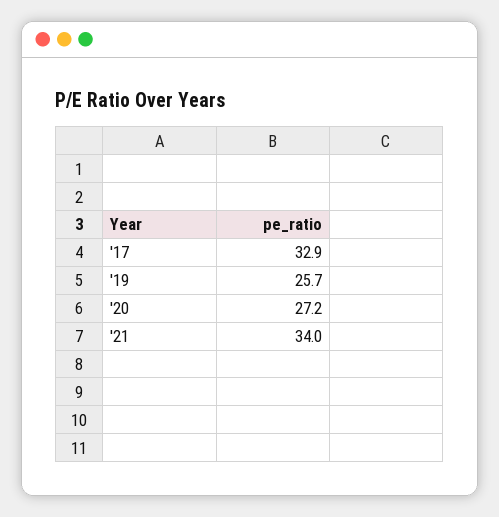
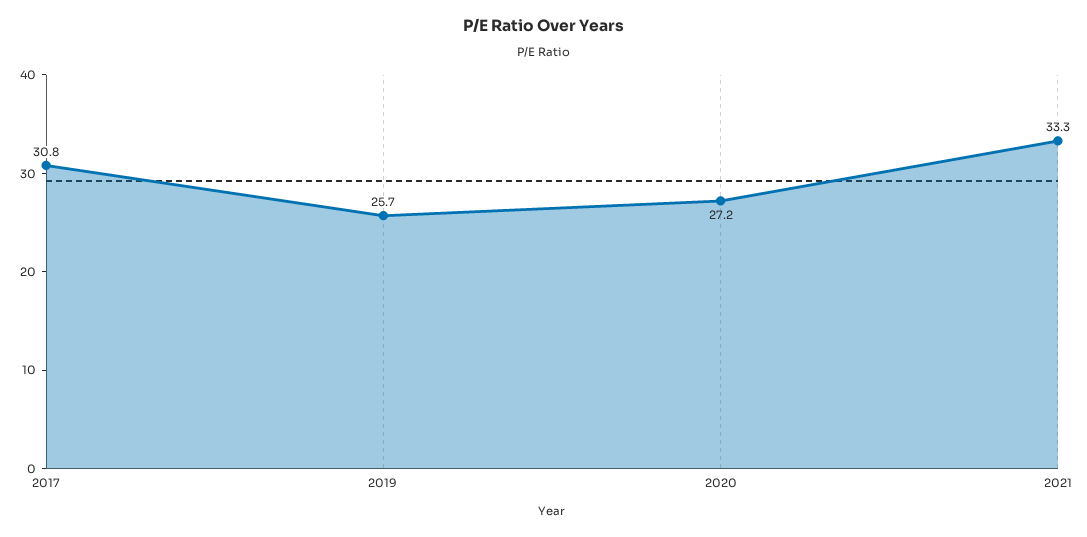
'17: 32.9 -> 30.8
'21: 34 -> 33.3

